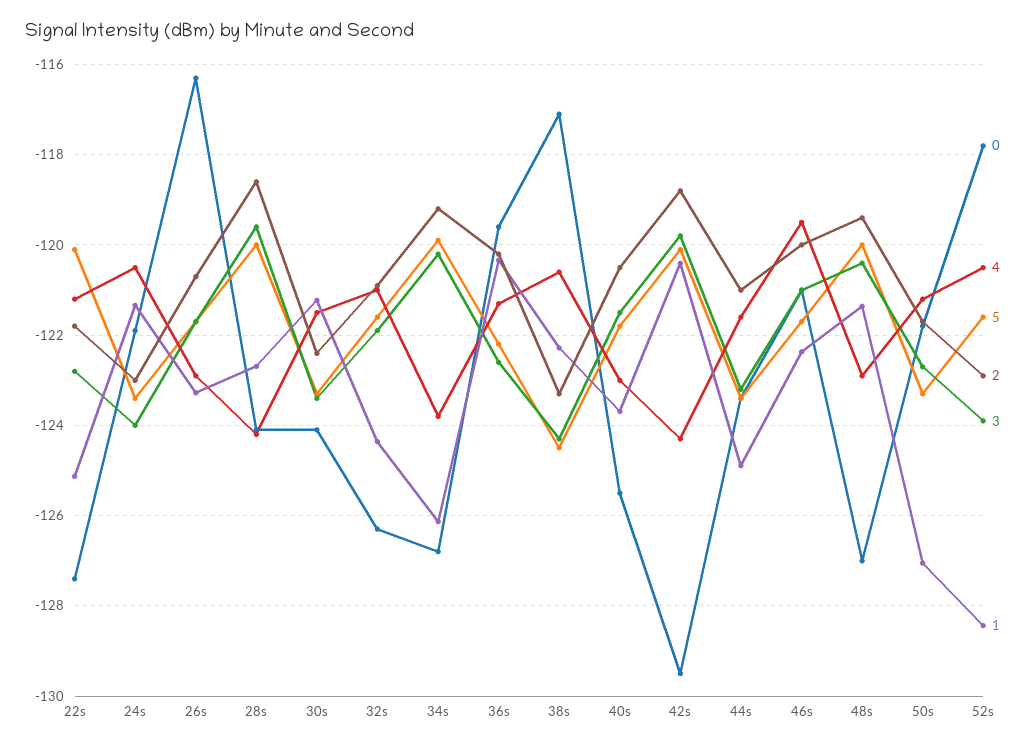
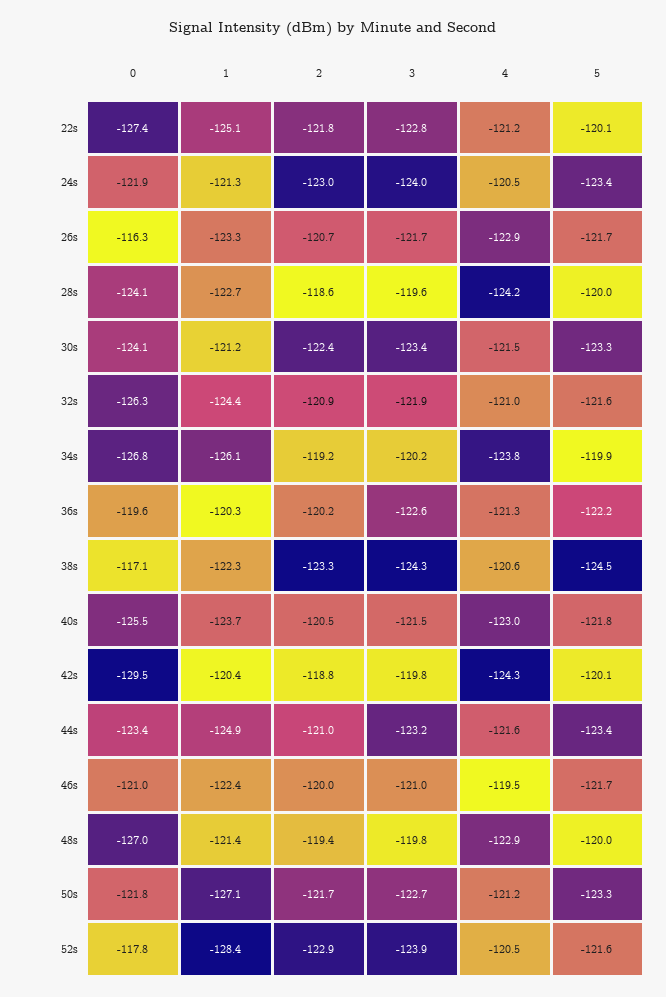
3, 48s: -120.4 -> -119.8

